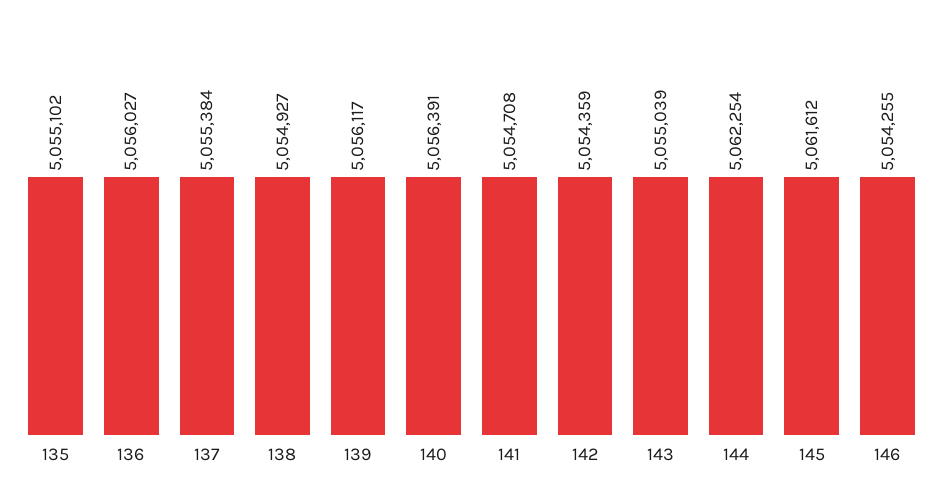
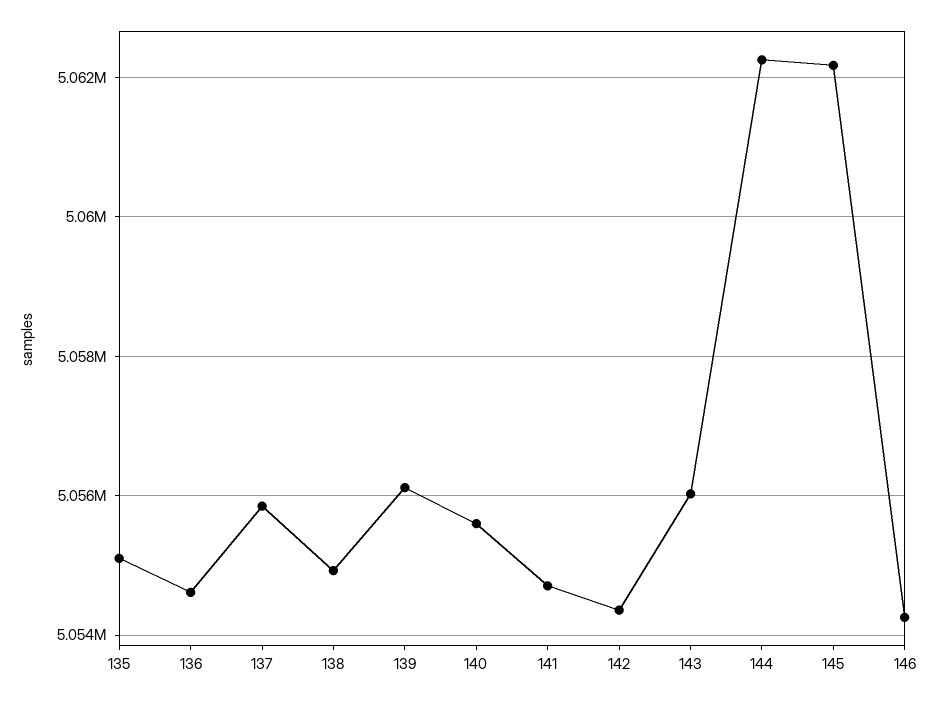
136: 5056027 -> 5054600
137: 5055384 -> 5055800
140: 5056391 -> 5055600
143: 5055039 -> 5056000
145: 5061612 -> 5062200

